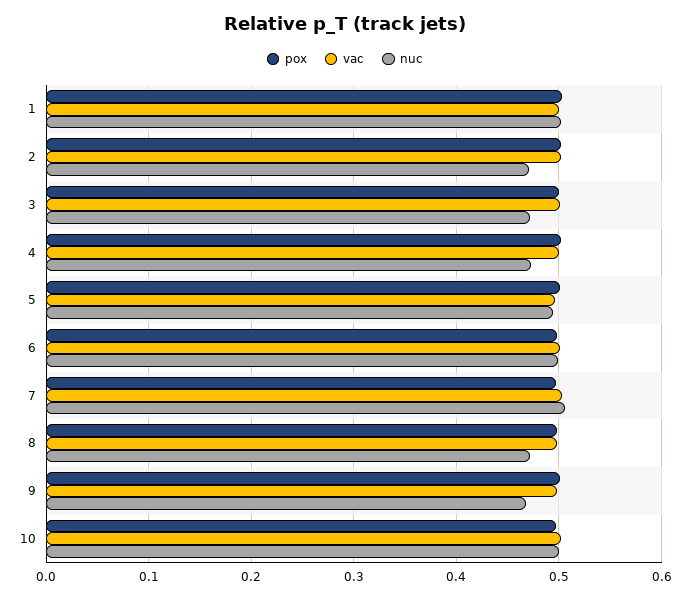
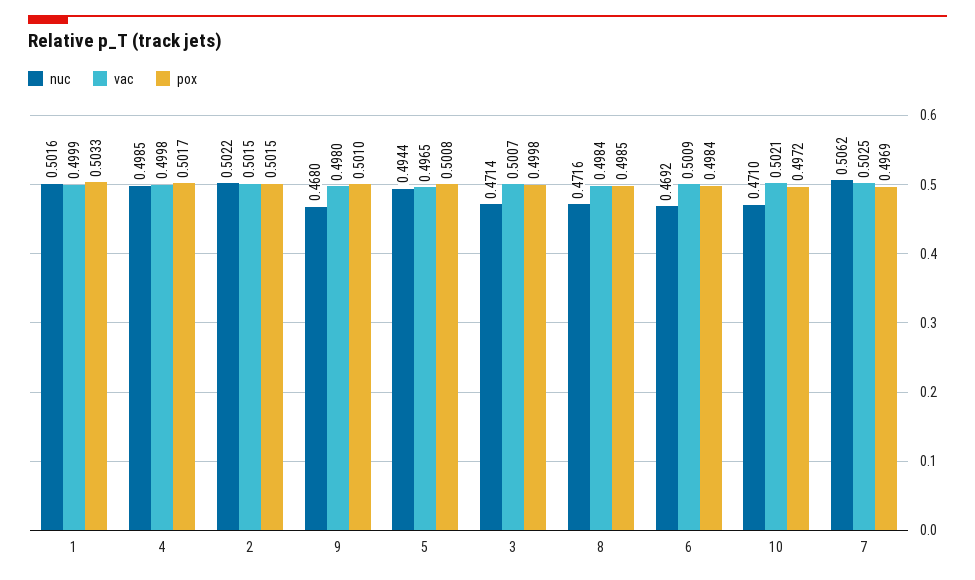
nuc, 2: 0.47 -> 0.5022
nuc, 4: 0.47 -> 0.4985
nuc, 6: 0.5 -> 0.4692
nuc, 10: 0.5 -> 0.471

